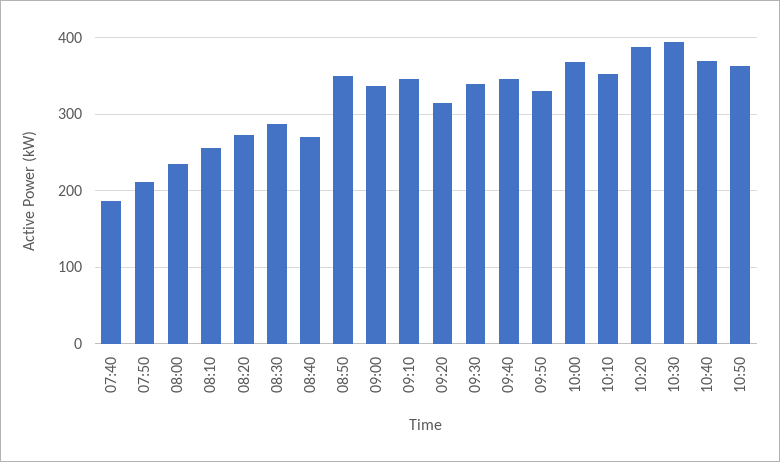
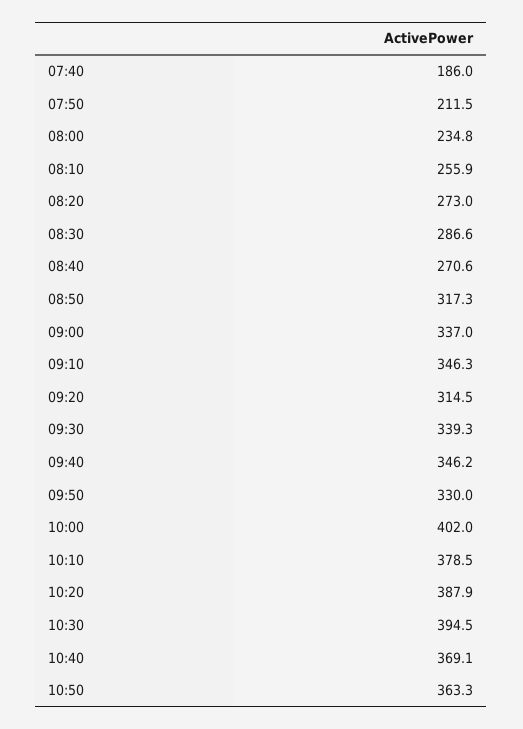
08:50: 350 -> 317.3
10:00: 370 -> 402
10:10: 350 -> 378.5

